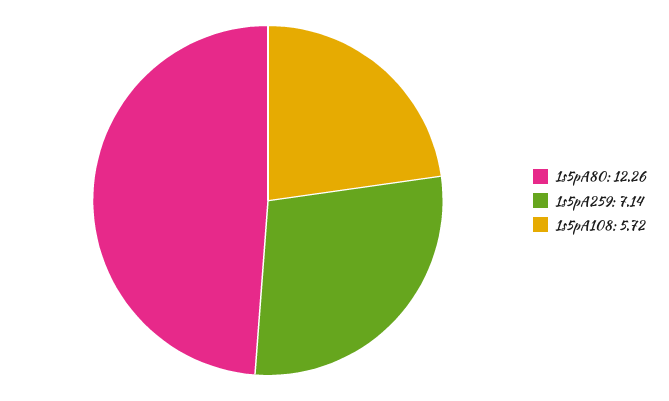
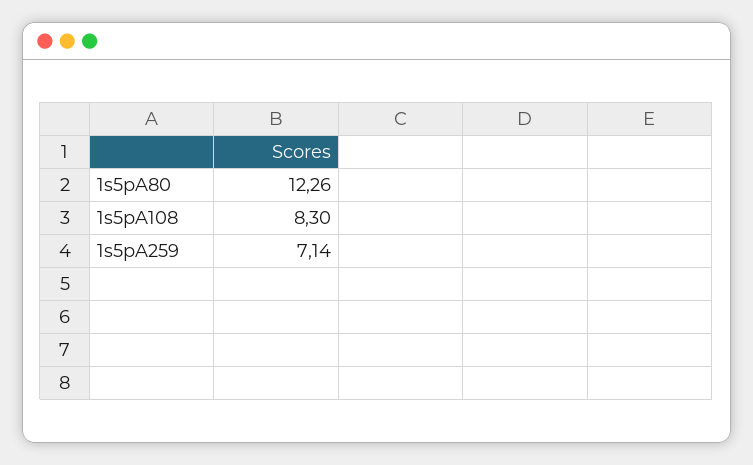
1s5pA108: 5.72 -> 8.3

